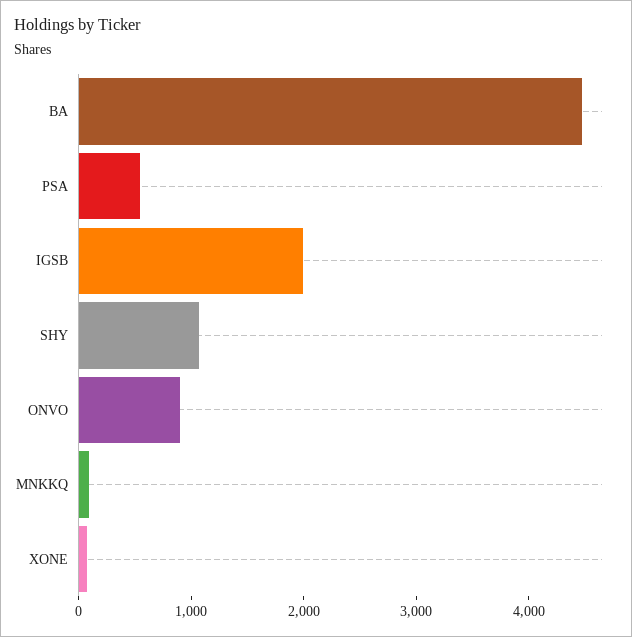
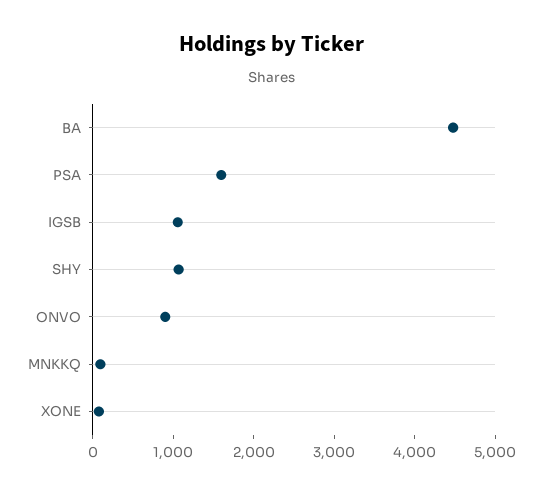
PSA: 600 -> 1600
IGSB: 2000 -> 1000

